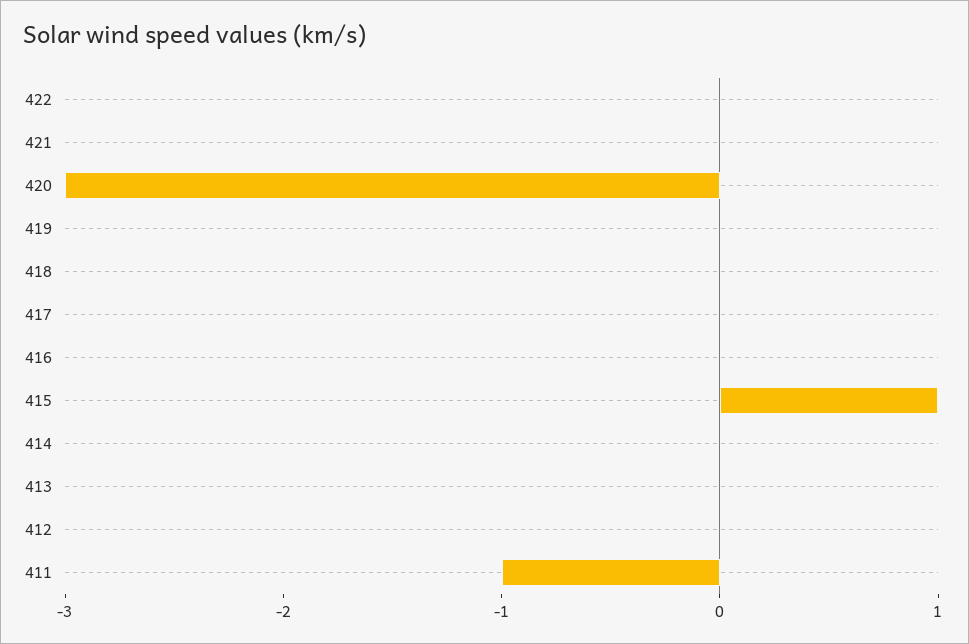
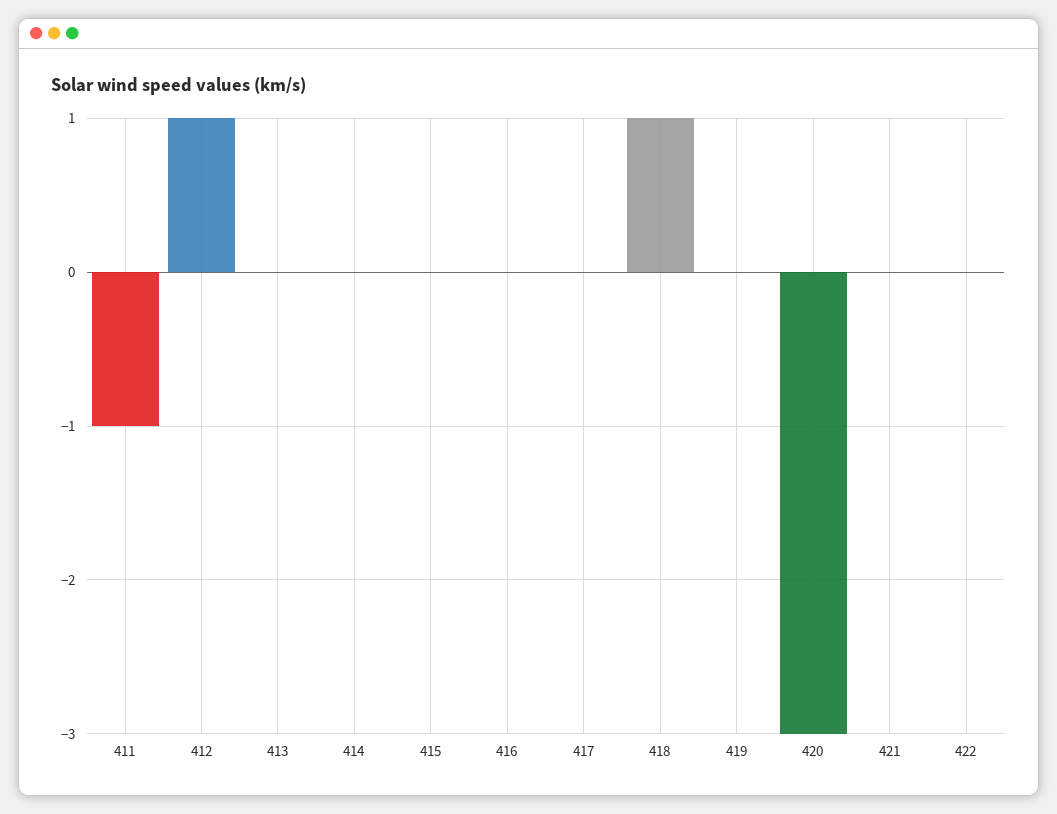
418: 0 -> 1
415: 1 -> 0
412: 0 -> 1

